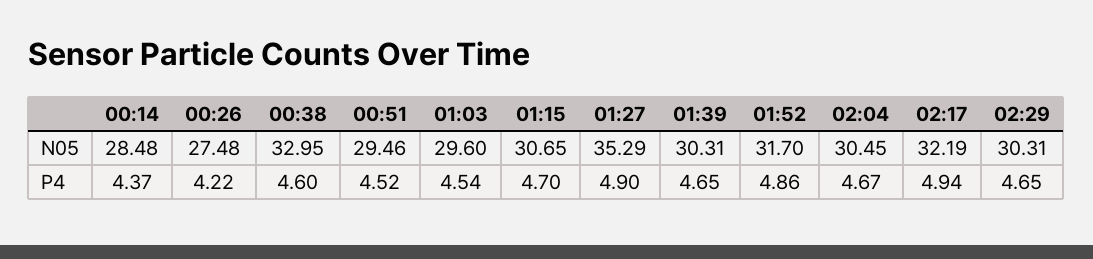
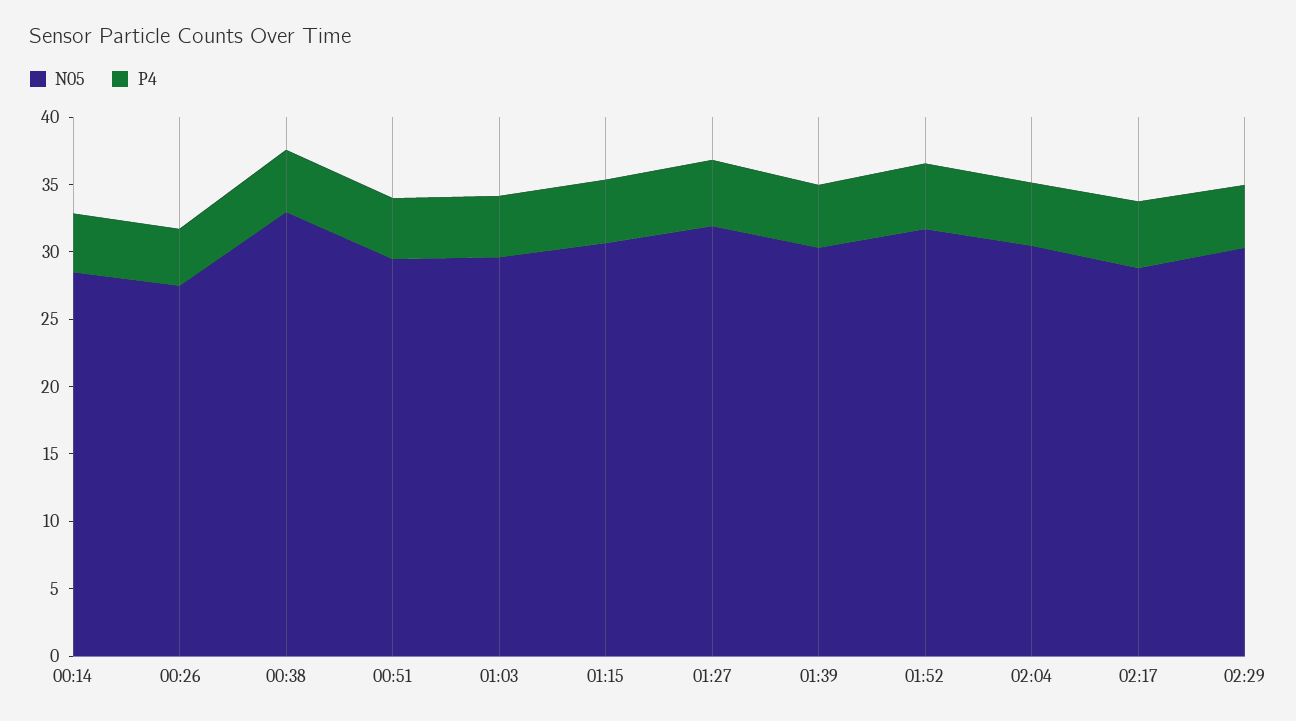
N05, 01:27: 35.29 -> 32
N05, 02:17: 32.19 -> 29

